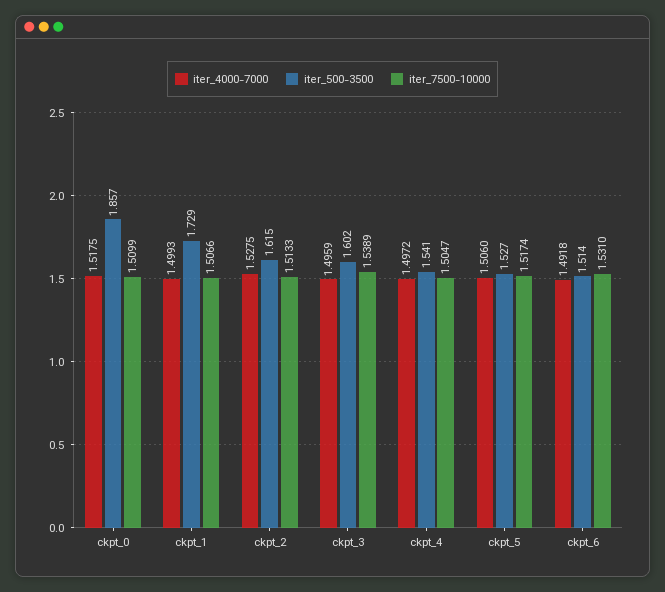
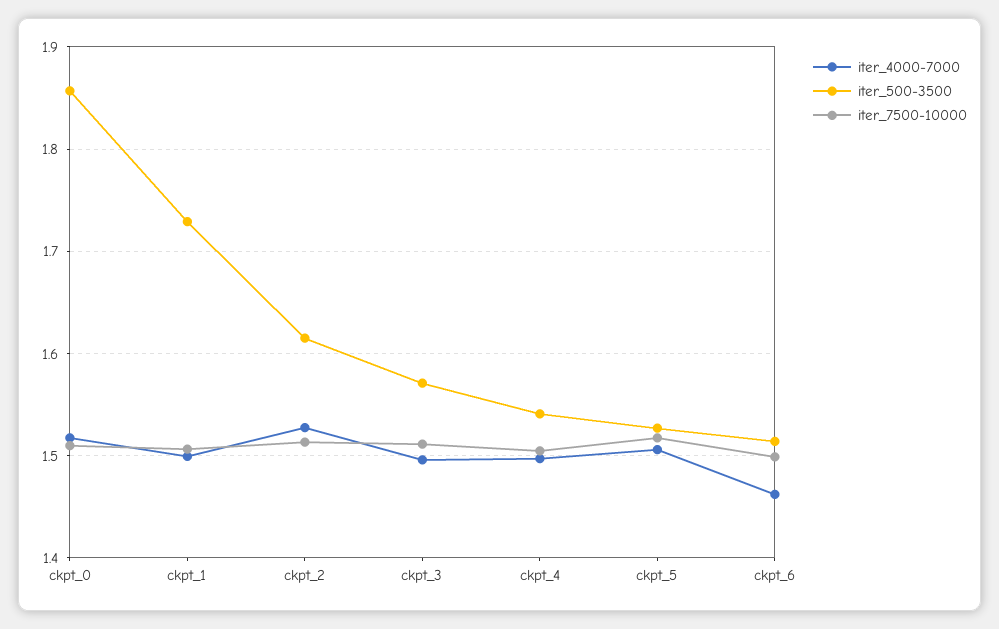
iter_500-3500, ckpt_3: 1.602 -> 1.57
iter_7500-10000, ckpt_3: 1.5389 -> 1.51
iter_4000-7000, ckpt_6: 1.4918 -> 1.46
iter_7500-10000, ckpt_6: 1.531 -> 1.5

